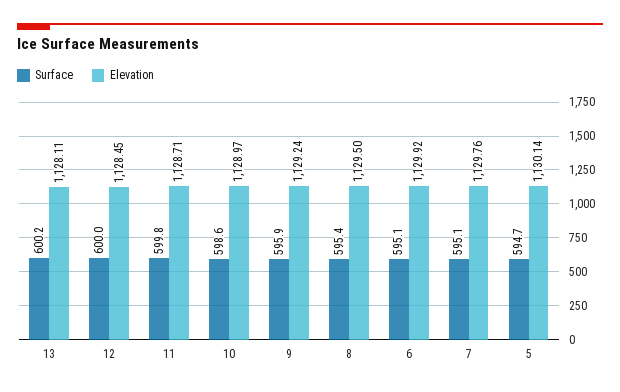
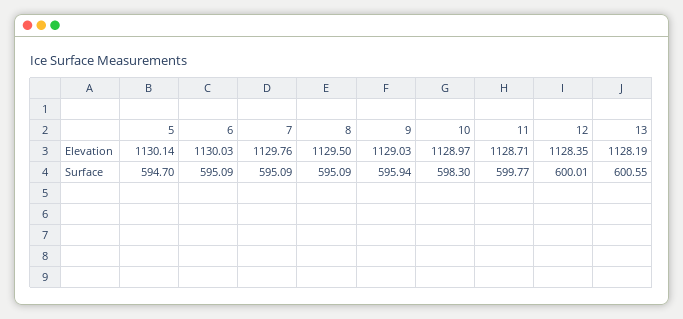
Surface, 13: 600.2 -> 600.55
Elevation, 13: 1128.11 -> 1128.19
Elevation, 12: 1128.45 -> 1128.35
Surface, 10: 598.6 -> 598.3
Elevation, 9: 1129.24 -> 1129.03
Surface, 8: 595.4 -> 595.09
Elevation, 6: 1129.92 -> 1130.03

